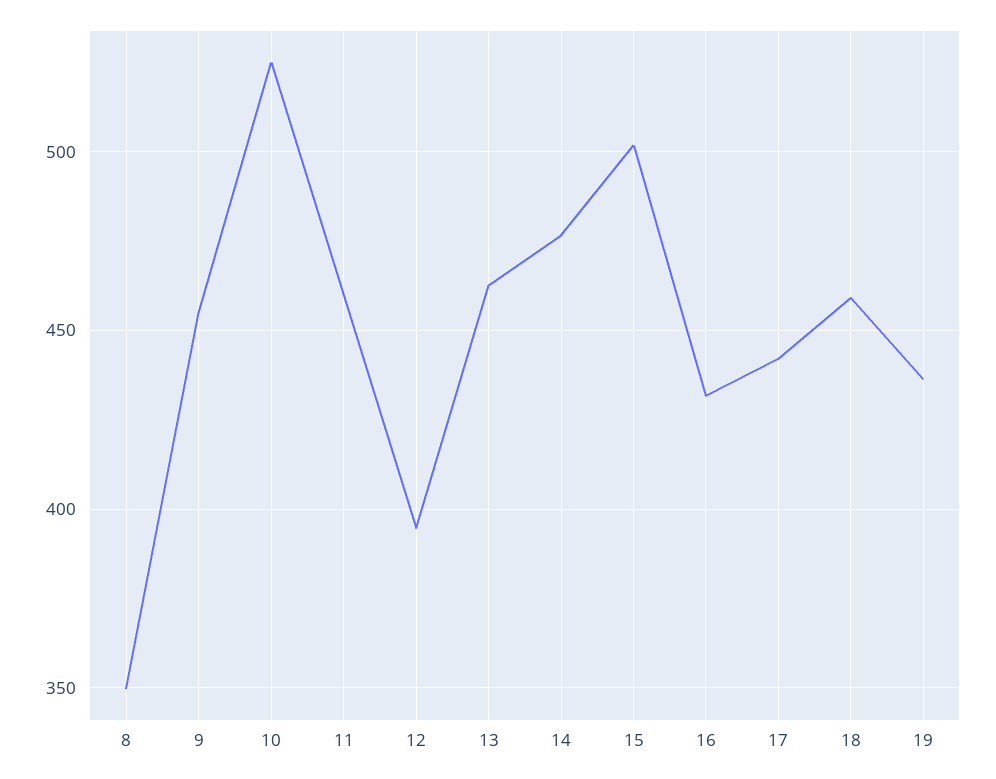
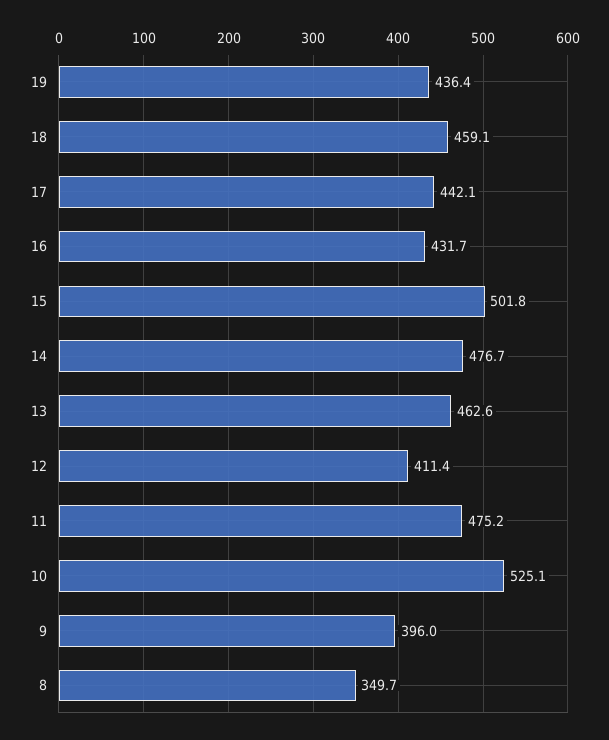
9: 455 -> 396
11: 460 -> 475.2
12: 395 -> 411.4

